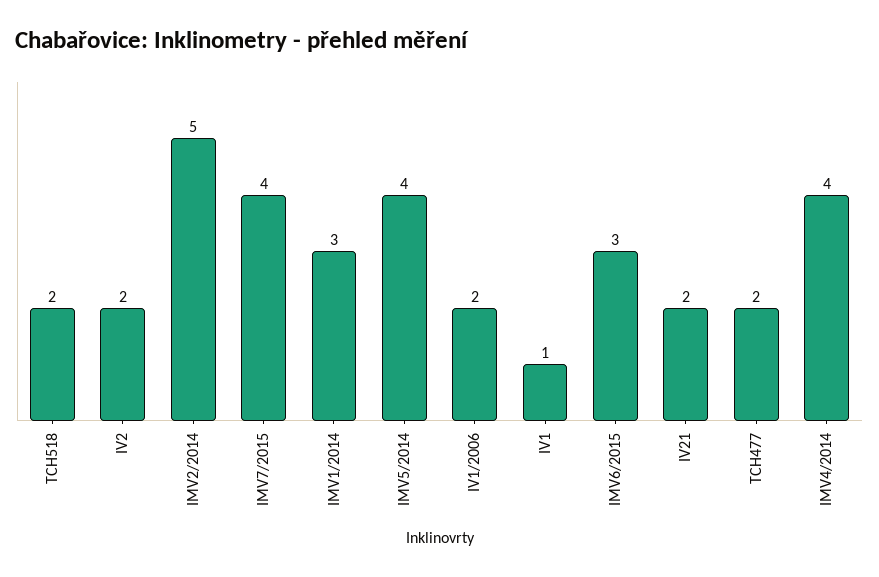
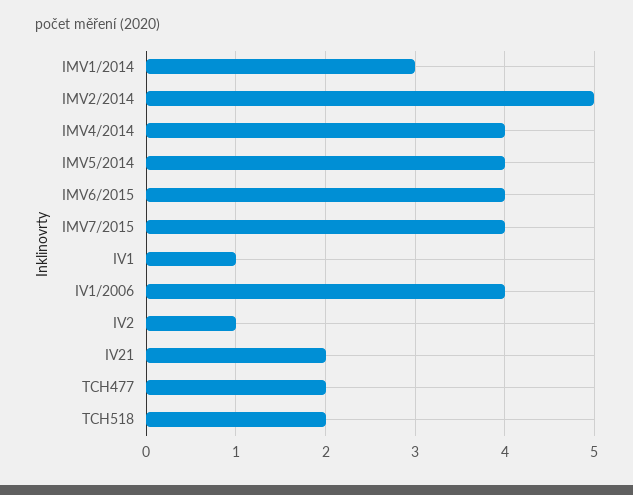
IV2: 2 -> 1
IV1/2006: 2 -> 4
IMV6/2015: 3 -> 4

